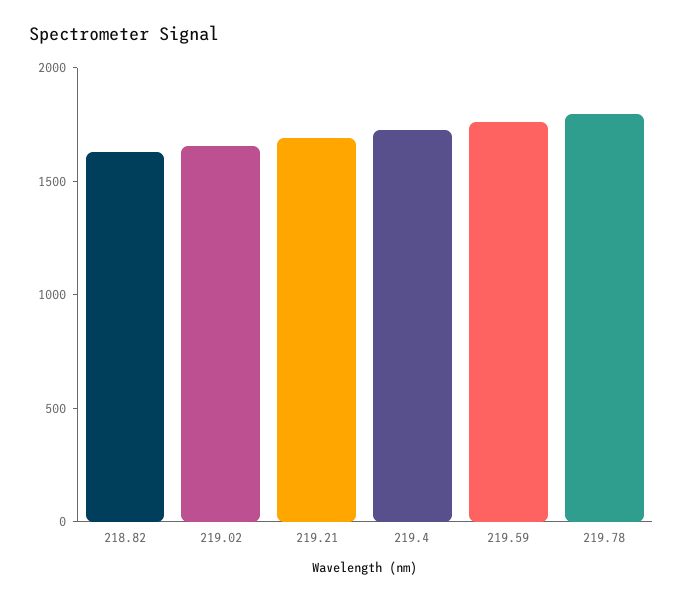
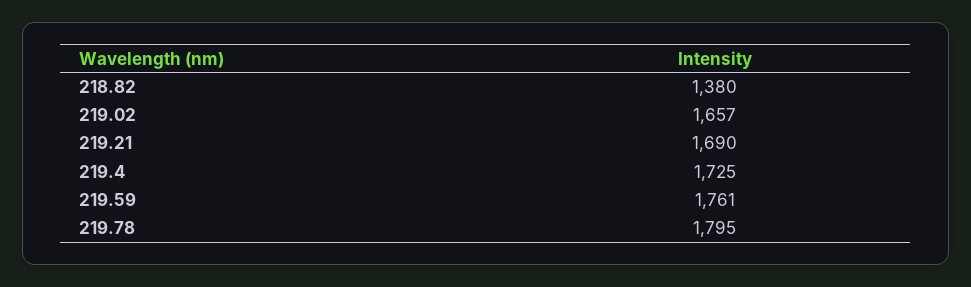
218.82: 1600 -> 1380

